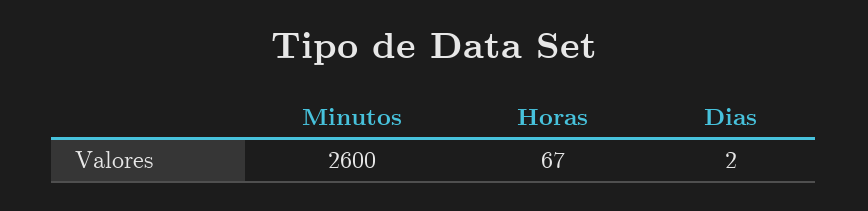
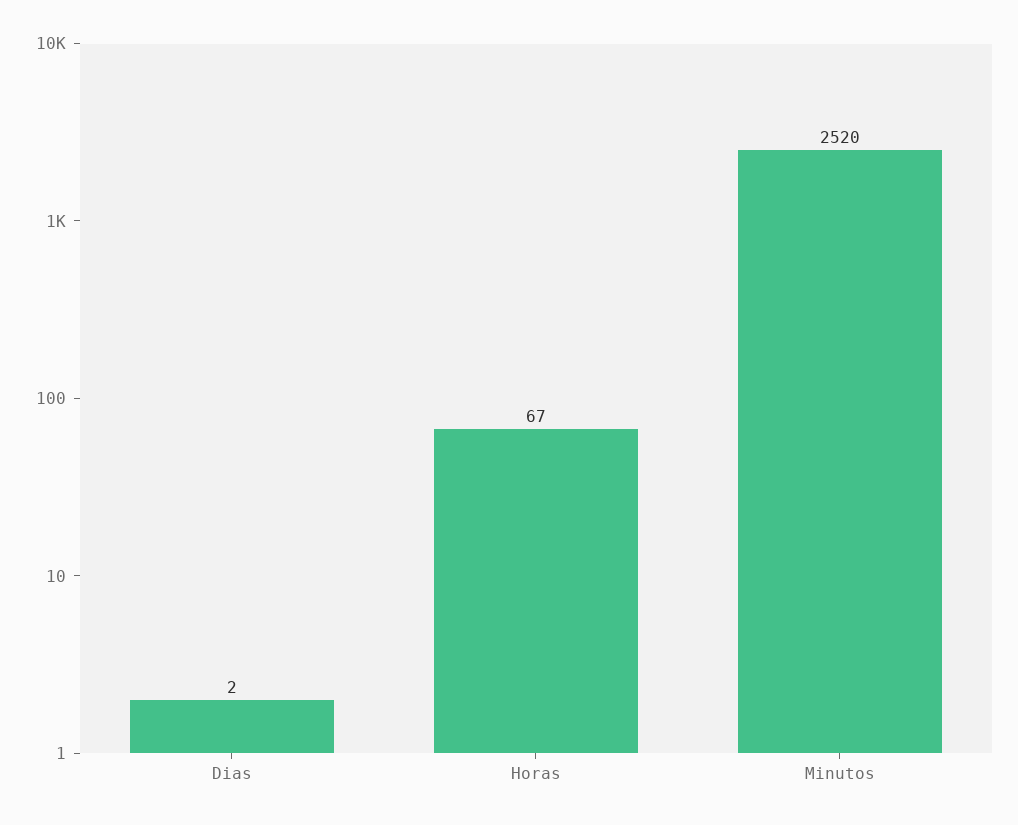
Minutos: 2600 -> 2520

